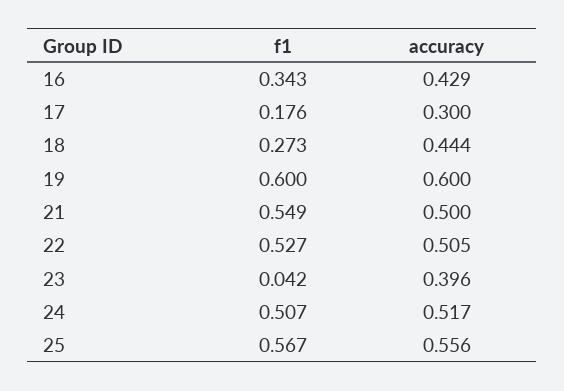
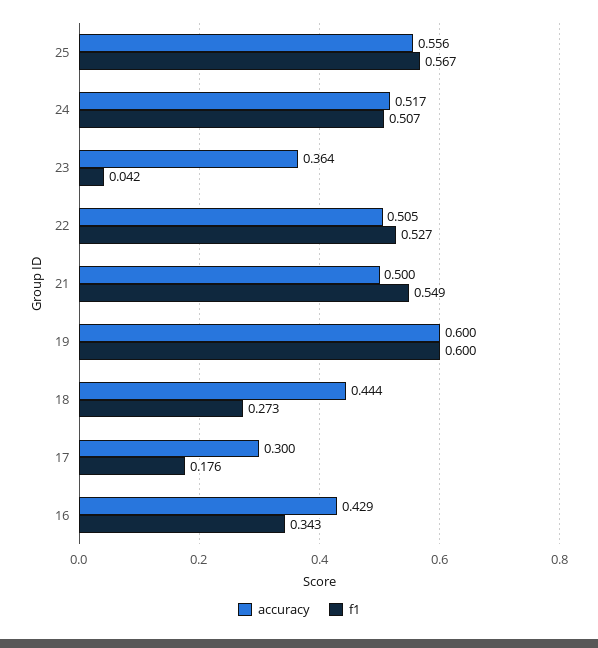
accuracy, 23: 0.396 -> 0.364

